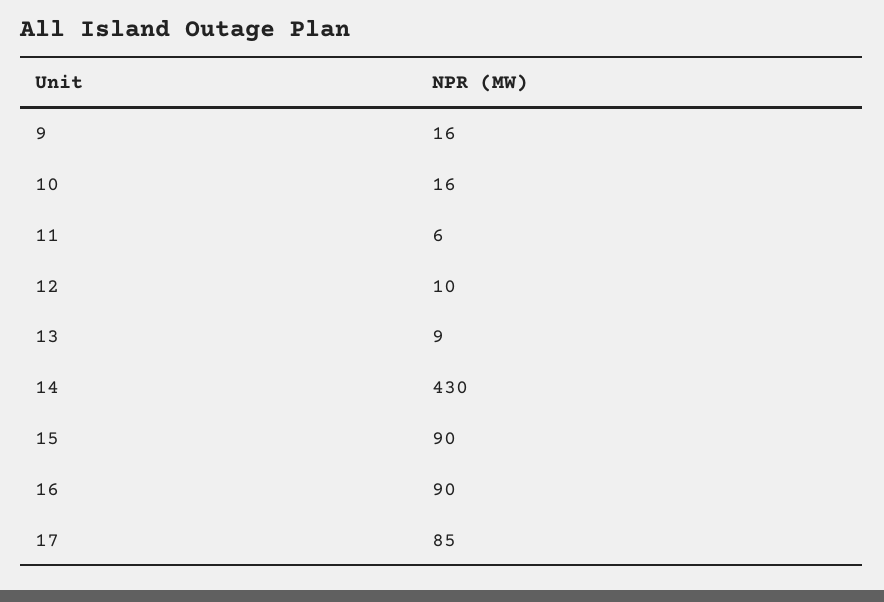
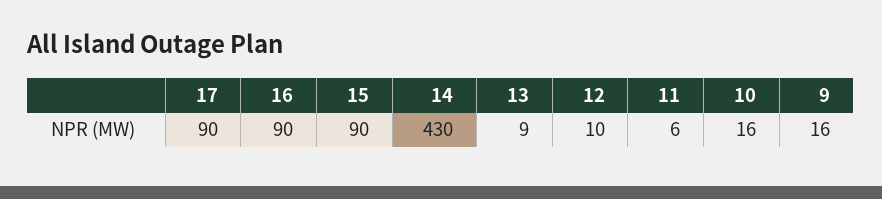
17: 85 -> 90

